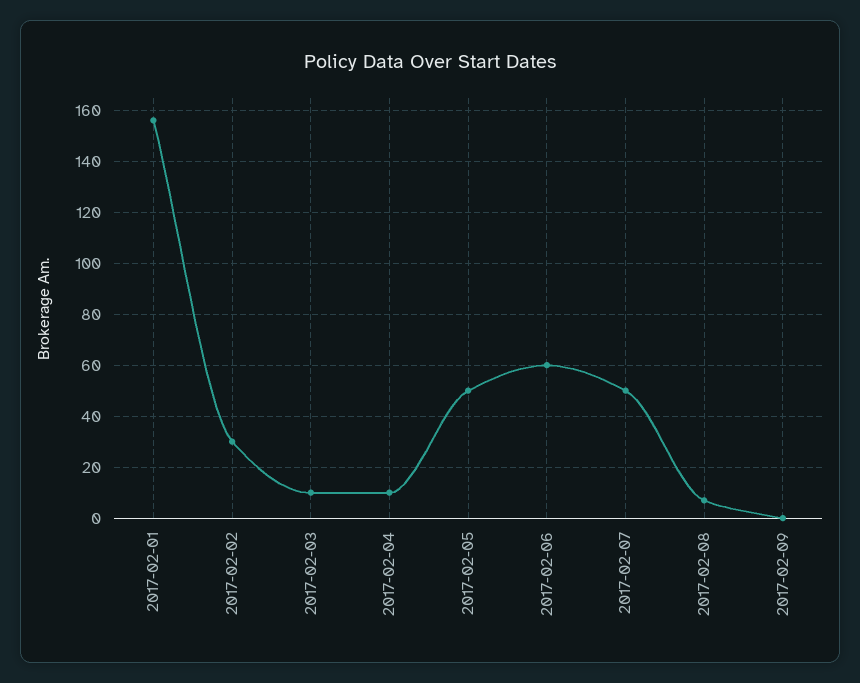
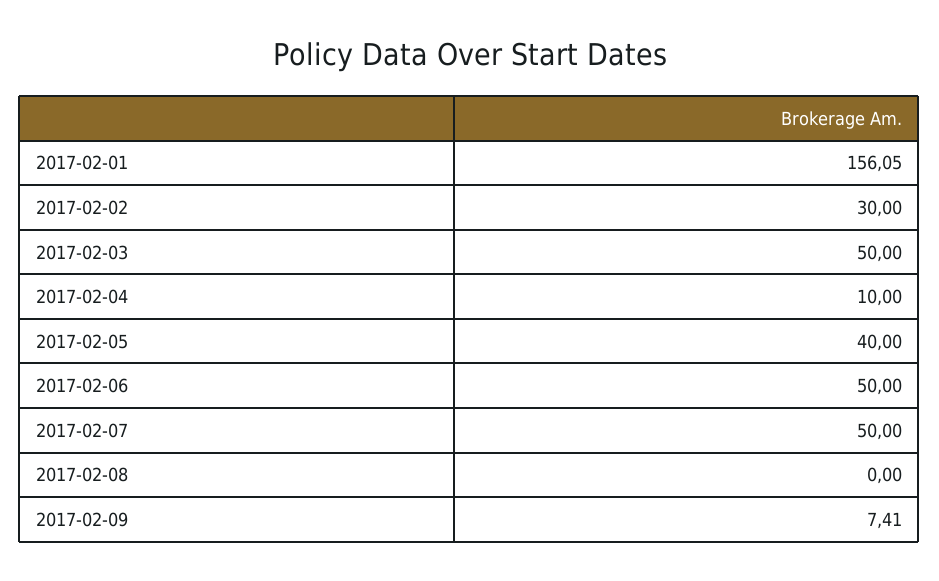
2017-02-03: 10 -> 50
2017-02-05: 50 -> 40
2017-02-06: 60 -> 50
2017-02-08: 7.5 -> 0
2017-02-09: 0 -> 7.41

